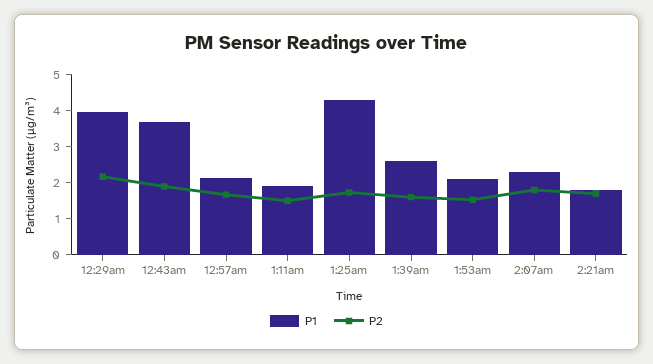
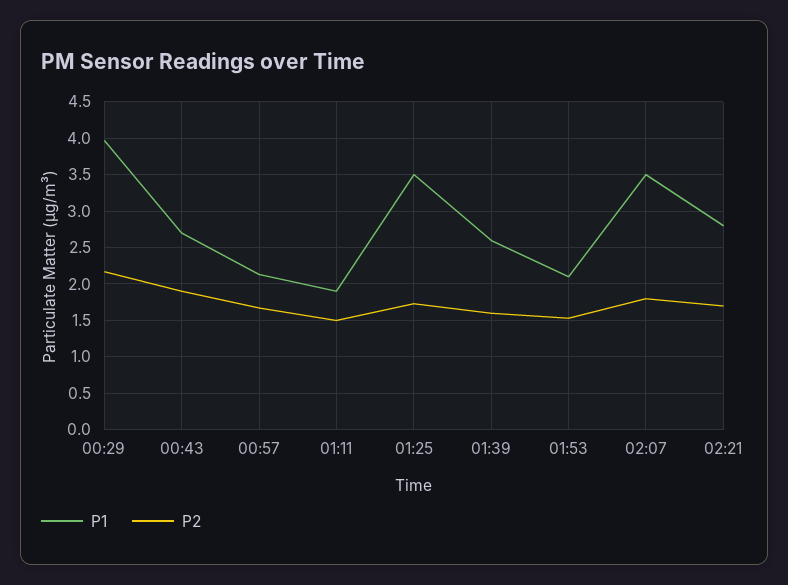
P1, 12:43am: 3.75 -> 2.7
P1, 1:25am: 4.25 -> 3.5
P1, 2:07am: 2.25 -> 3.5
P1, 2:21am: 1.75 -> 2.8

